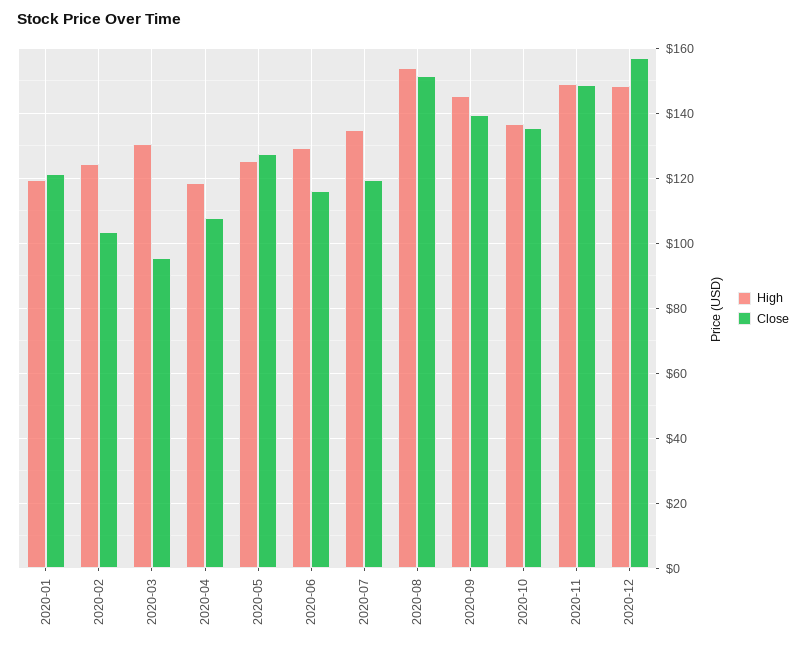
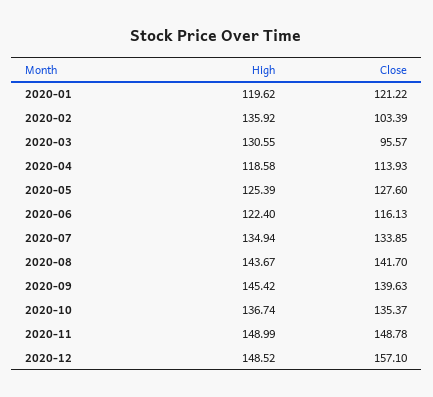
High, 2020-02: 124 -> 135.92
Close, 2020-04: 108 -> 113.93
High, 2020-06: 130 -> 122.4
Close, 2020-07: 120 -> 133.85
High, 2020-08: 154 -> 143.67
Close, 2020-08: 152 -> 141.7

